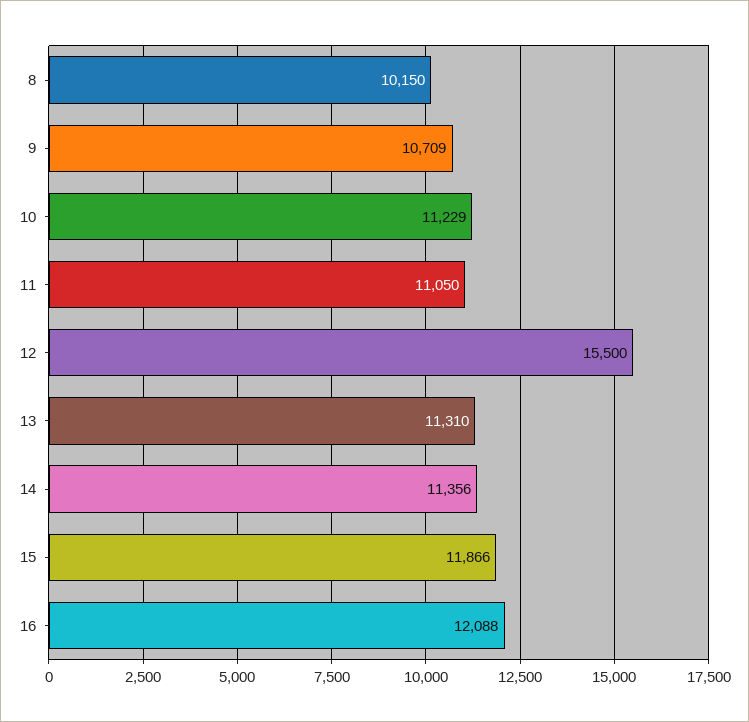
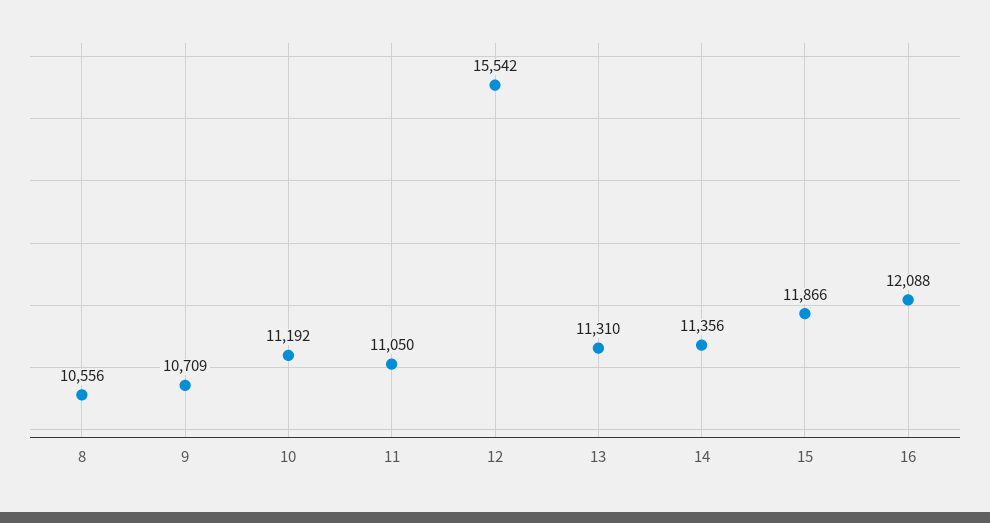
8: 10150 -> 10556
10: 11229 -> 11192
12: 15500 -> 15542

